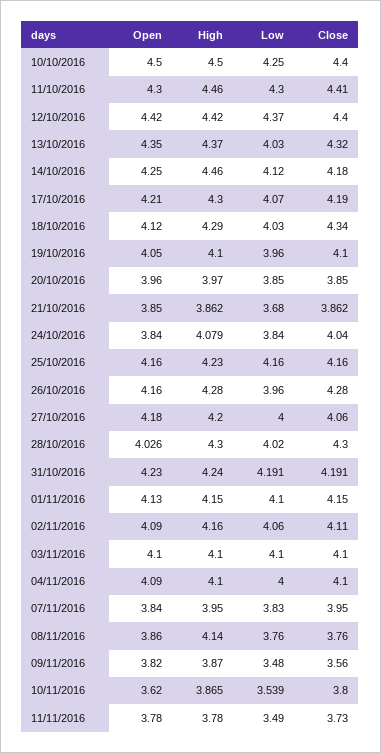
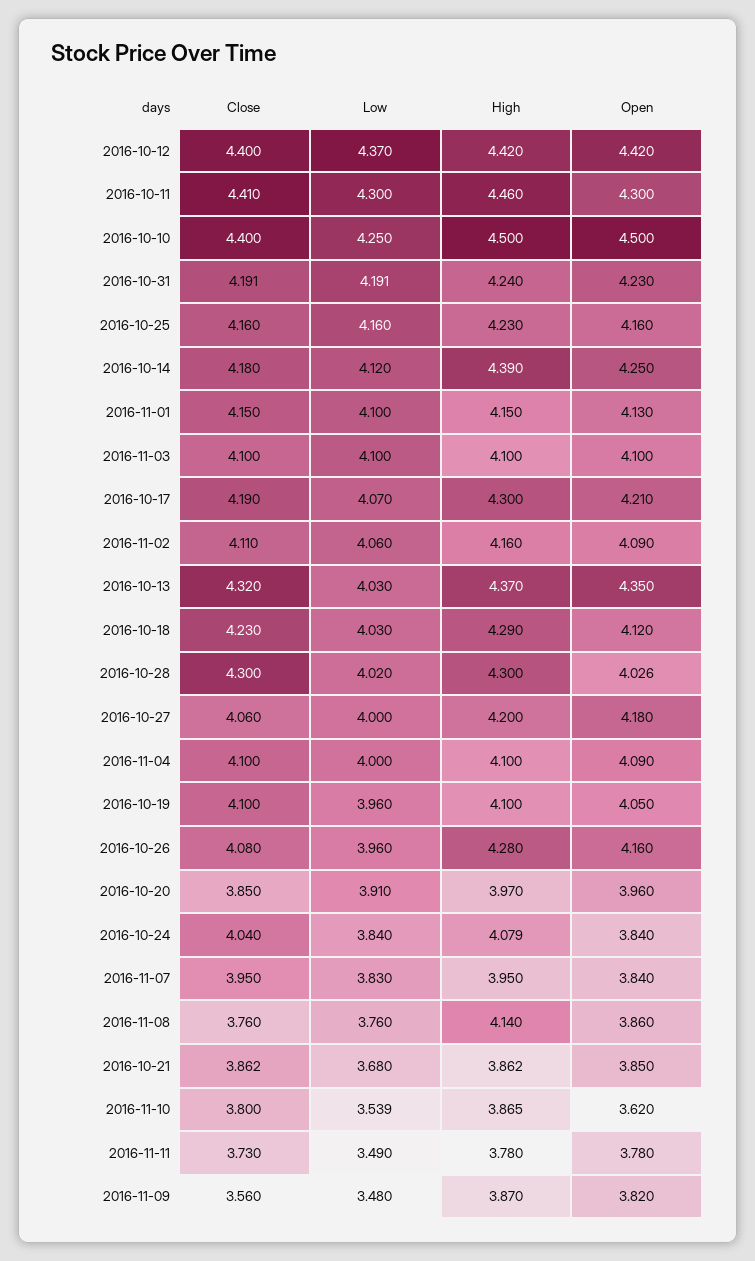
High, 14/10/2016: 4.46 -> 4.39
Close, 18/10/2016: 4.34 -> 4.23
Low, 20/10/2016: 3.85 -> 3.91
Close, 26/10/2016: 4.28 -> 4.08

